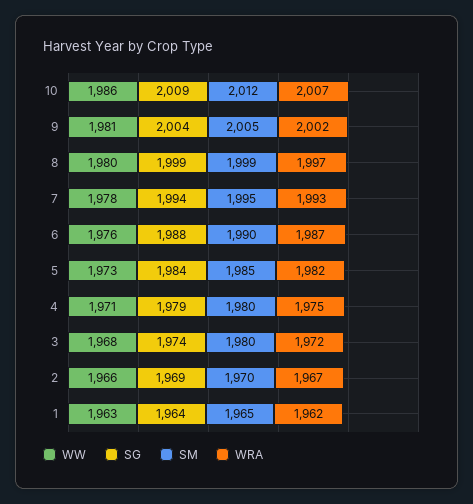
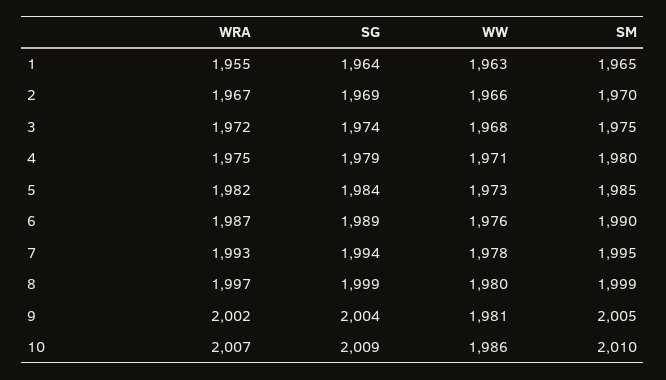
SM, 10: 2012 -> 2010
SG, 6: 1988 -> 1989
SM, 3: 1980 -> 1975
WRA, 1: 1962 -> 1955

